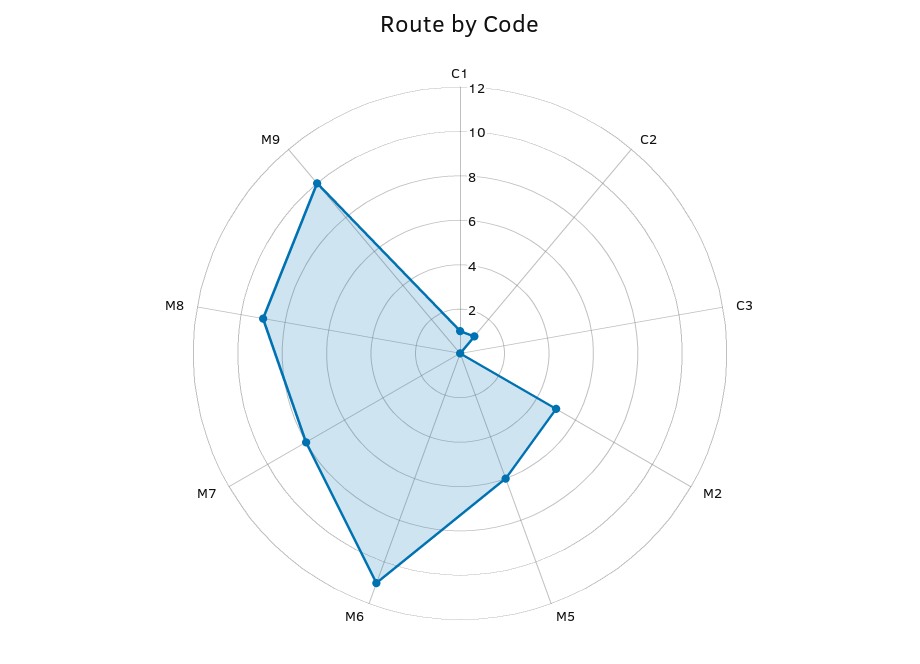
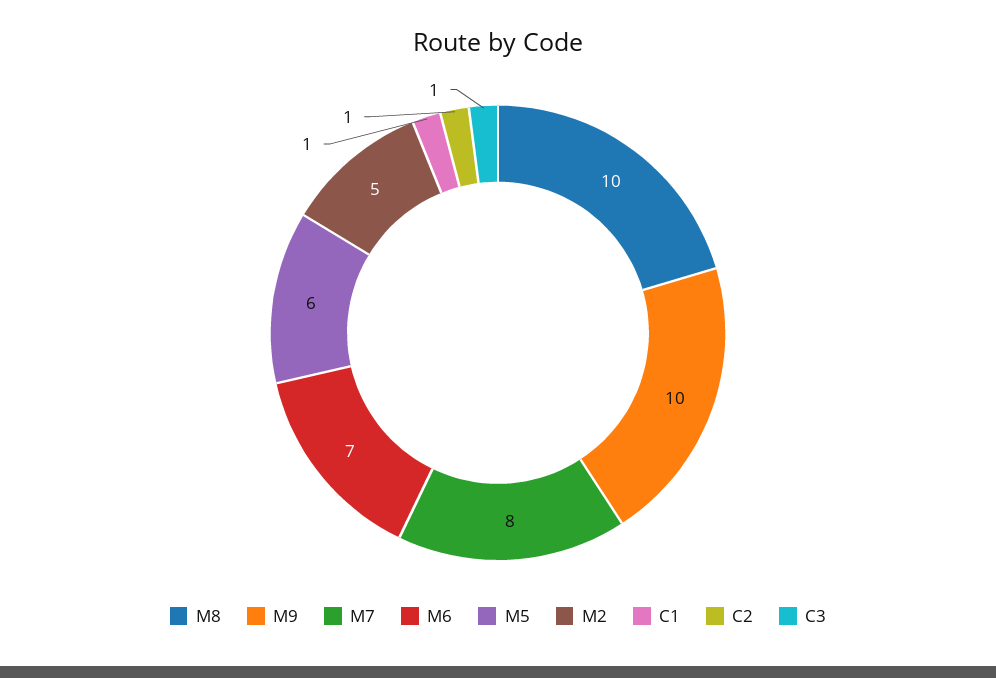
C3: 0 -> 1
M6: 11 -> 7
M8: 9 -> 10

